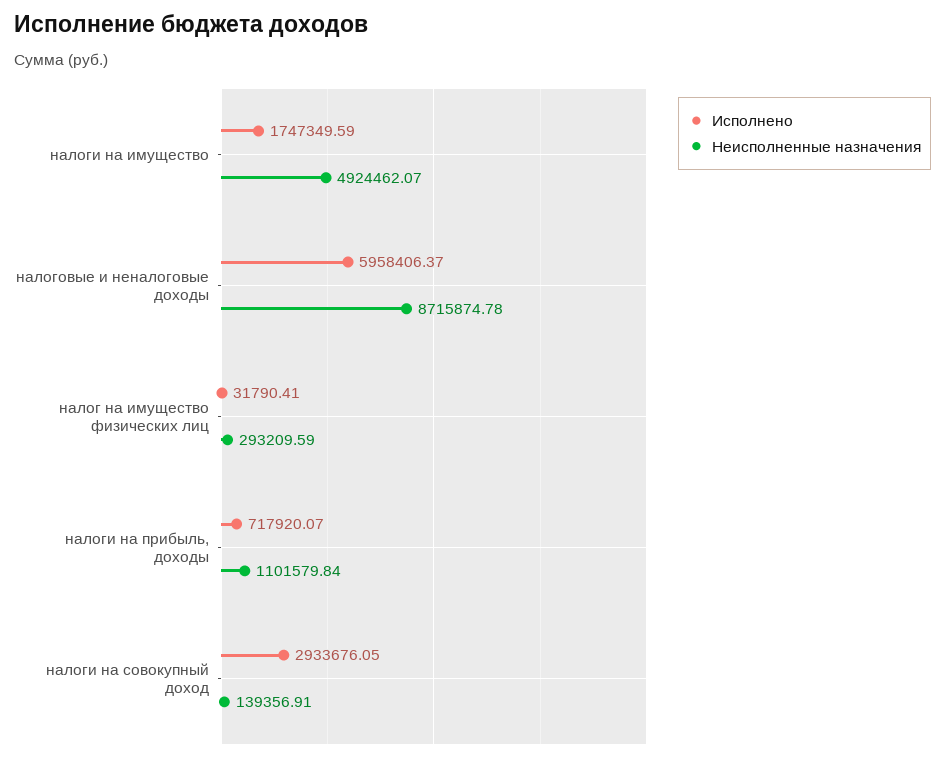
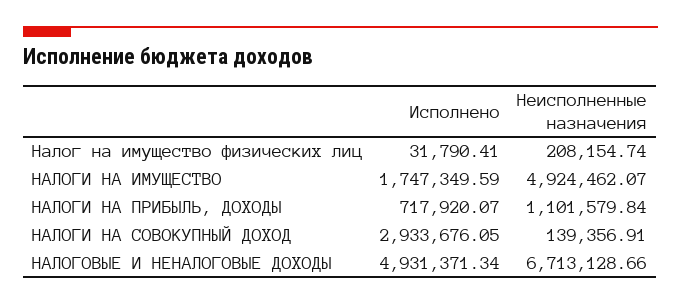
Исполнено, налоговые и неналоговые доходы: 5958406.37 -> 4931371.34
Неисполненные назначения, налоговые и неналоговые доходы: 8715874.78 -> 6713128.66
Неисполненные назначения, налог на имущество физических лиц: 293209.59 -> 208154.74

